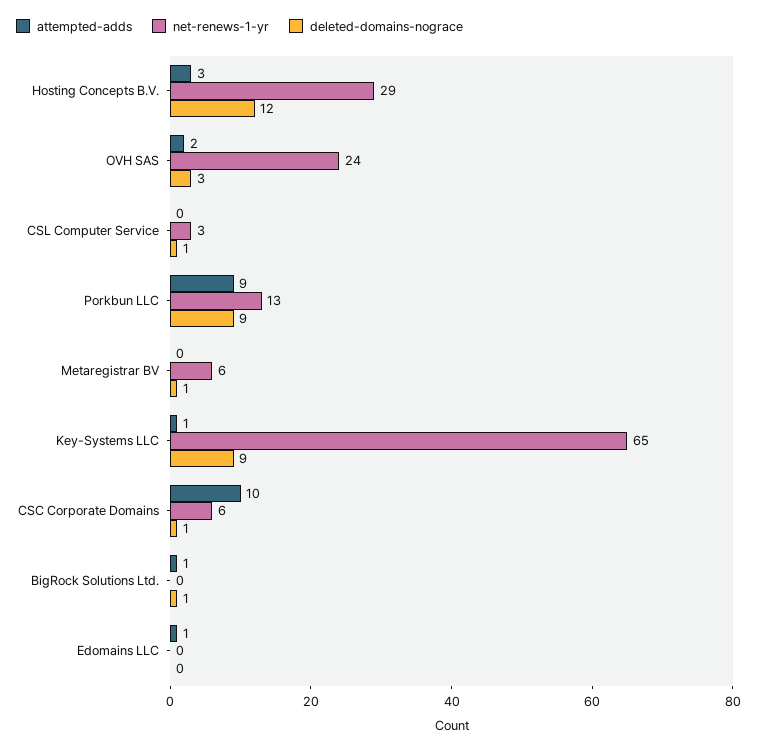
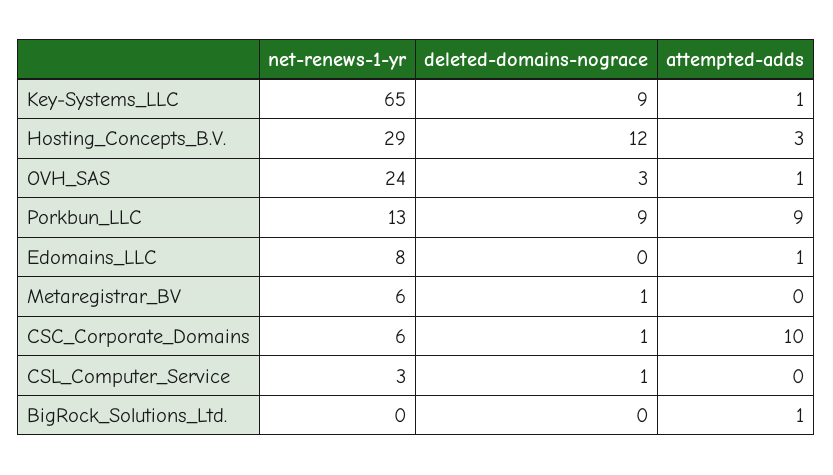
attempted-adds, OVH SAS: 2 -> 1
deleted-domains-nograce, BigRock Solutions Ltd.: 1 -> 0
net-renews-1-yr, Edomains LLC: 0 -> 8

